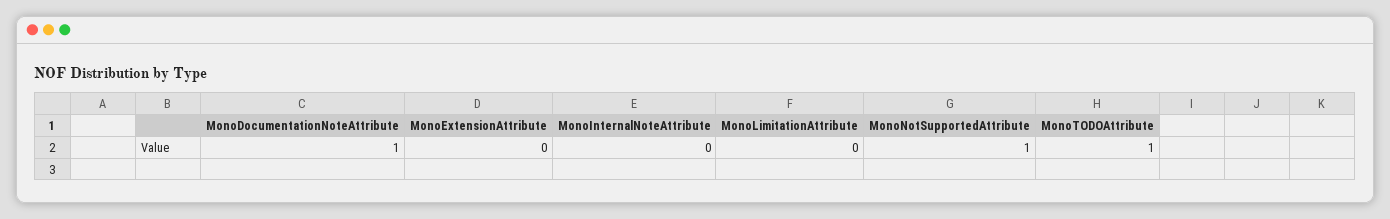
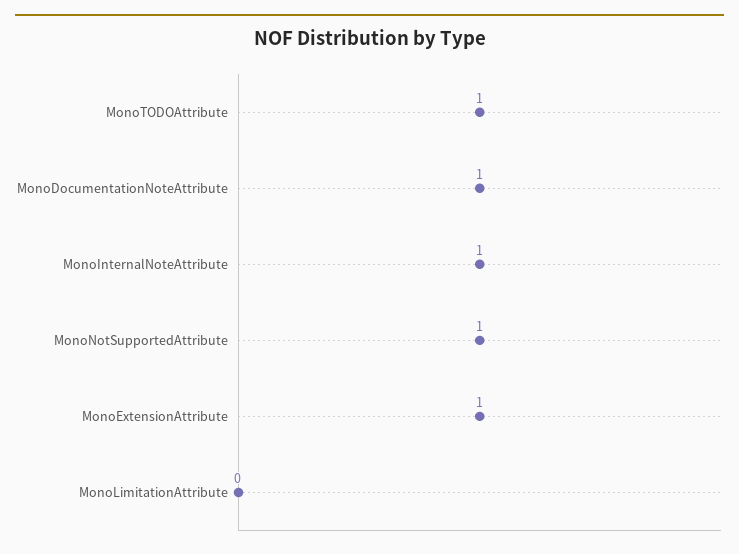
MonoExtensionAttribute: 0 -> 1
MonoInternalNoteAttribute: 0 -> 1

